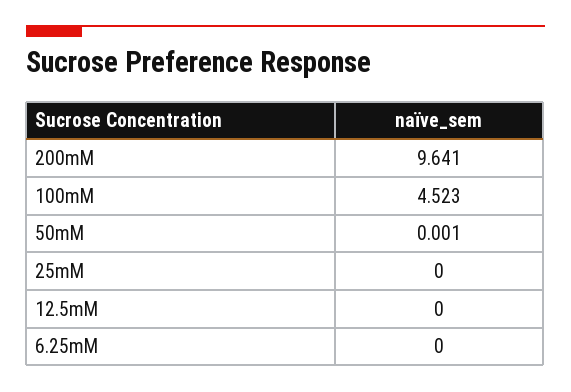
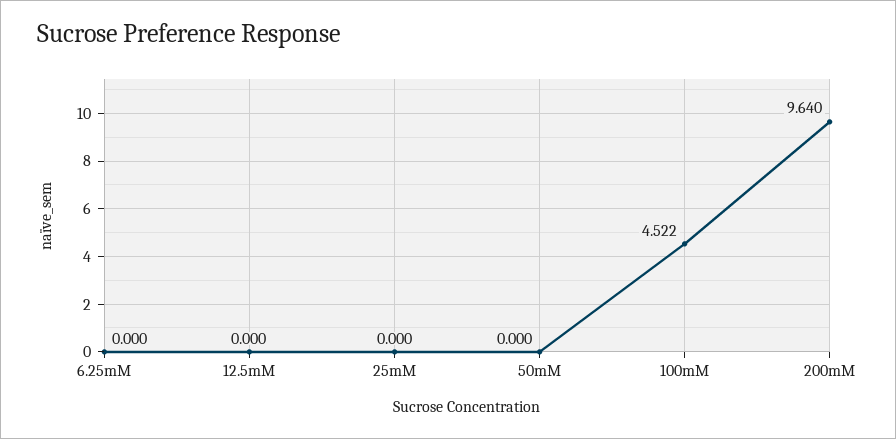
200mM: 9.641 -> 9.64
100mM: 4.523 -> 4.522
50mM: 0.001 -> 0

